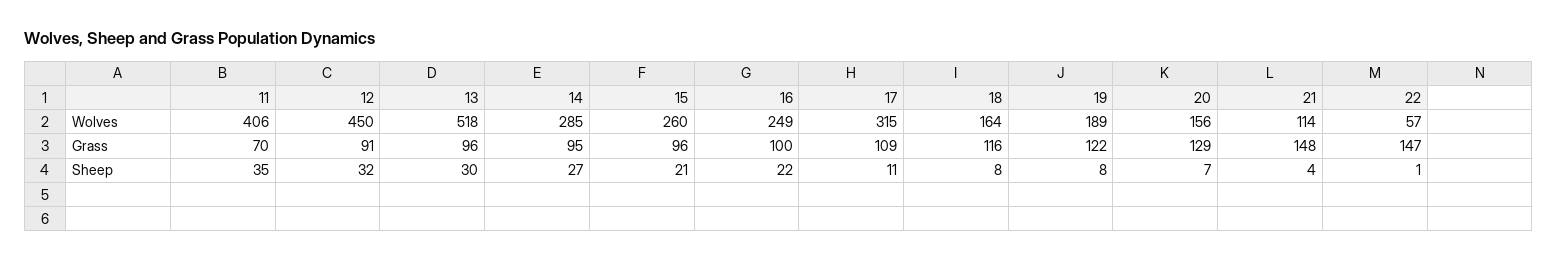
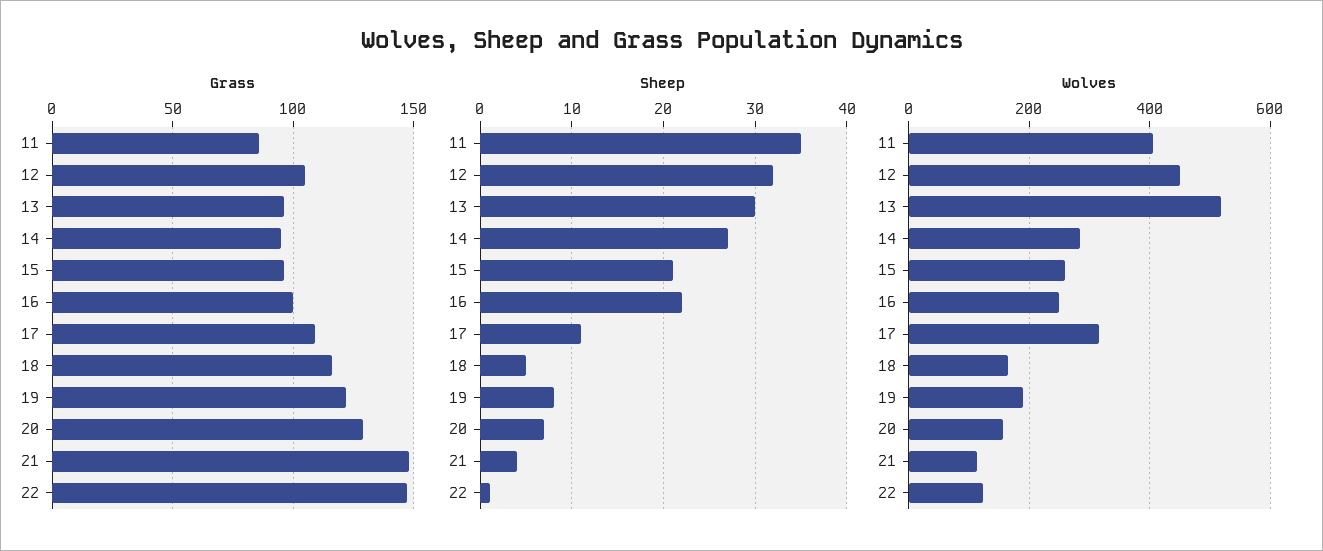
Wolves, 22: 57 -> 120
Grass, 11: 70 -> 85
Grass, 12: 91 -> 105
Sheep, 18: 8 -> 5

